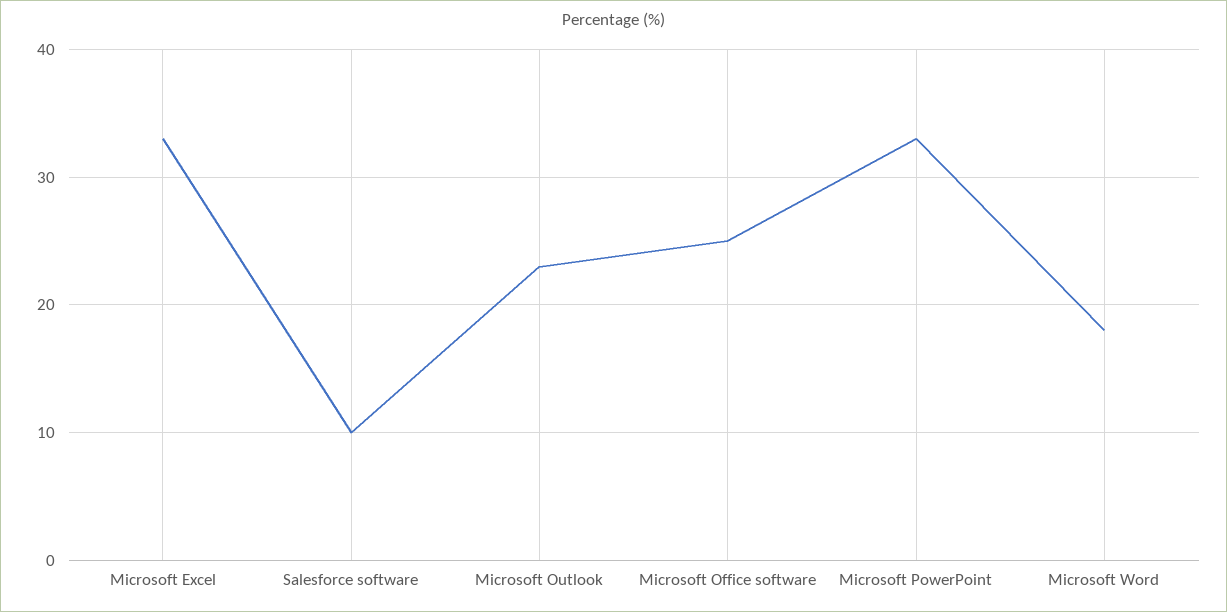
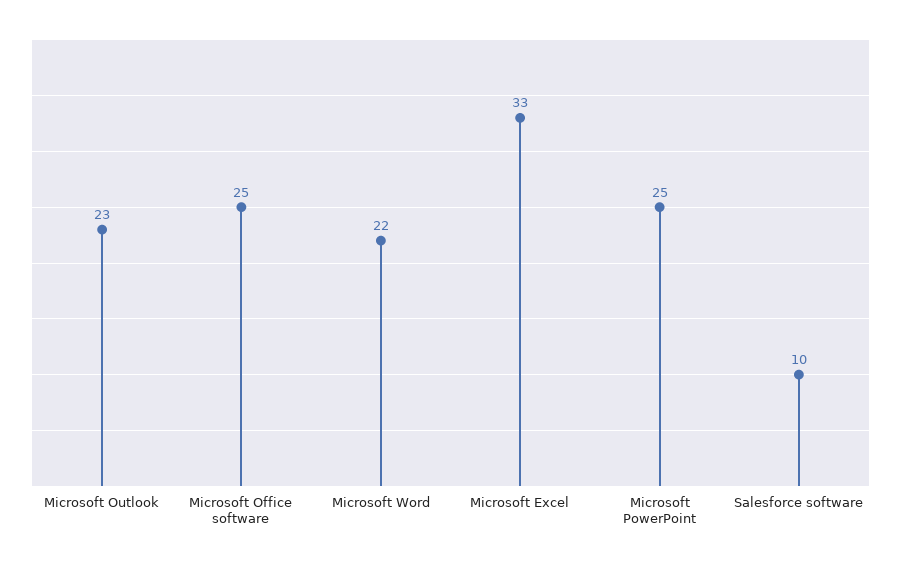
Microsoft PowerPoint: 33 -> 25
Microsoft Word: 18 -> 22

